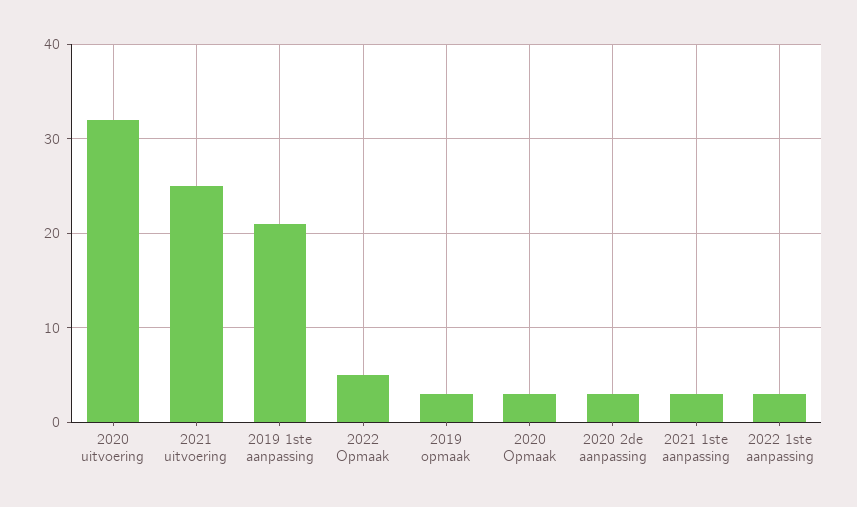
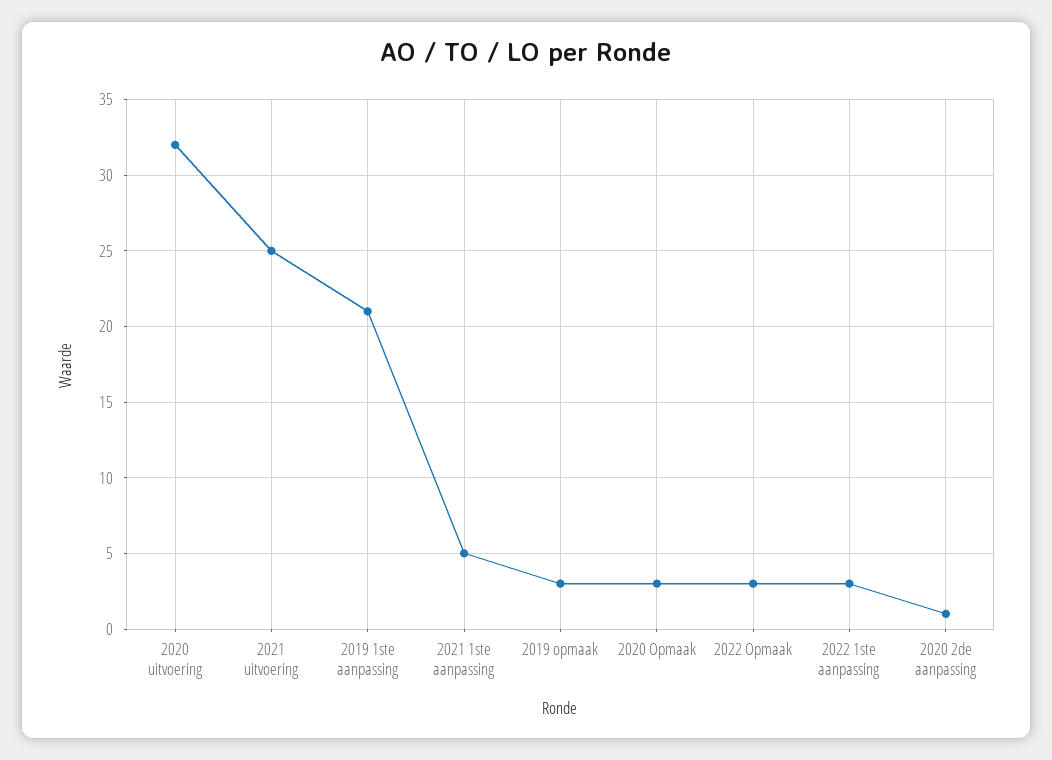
2022 Opmaak: 5 -> 3
2020 2de aanpassing: 3 -> 1
2021 1ste aanpassing: 3 -> 5

